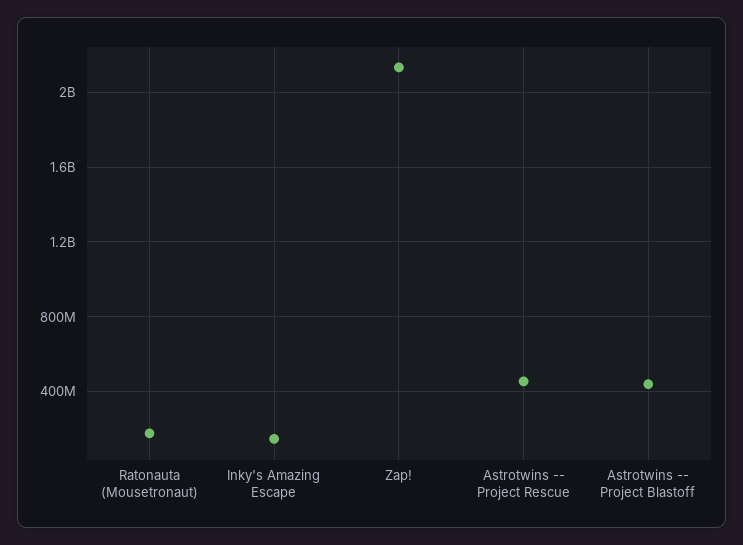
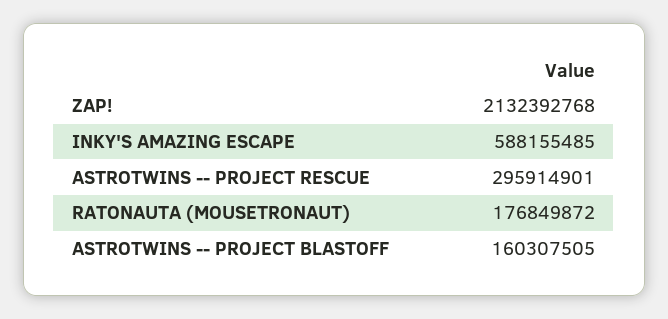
Inky's Amazing Escape: 150000000 -> 588155485
Astrotwins -- Project Rescue: 450000000 -> 295914901
Astrotwins -- Project Blastoff: 450000000 -> 160307505

